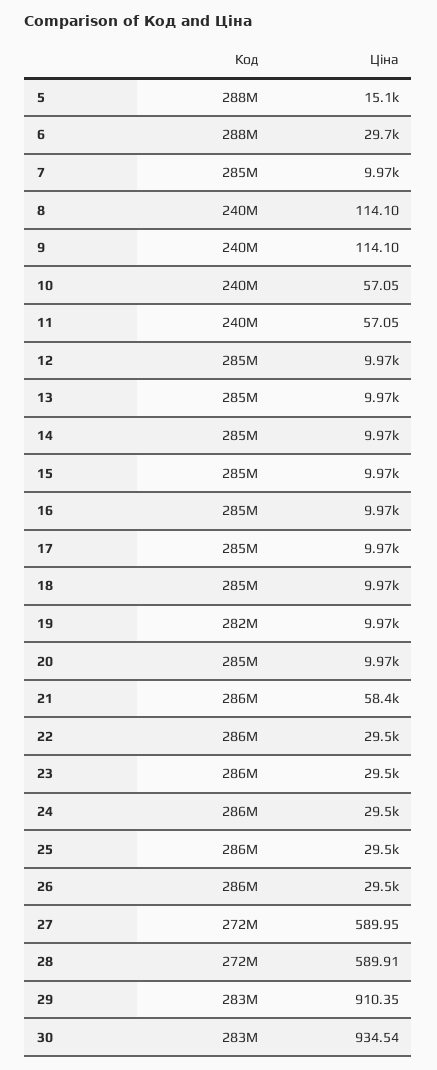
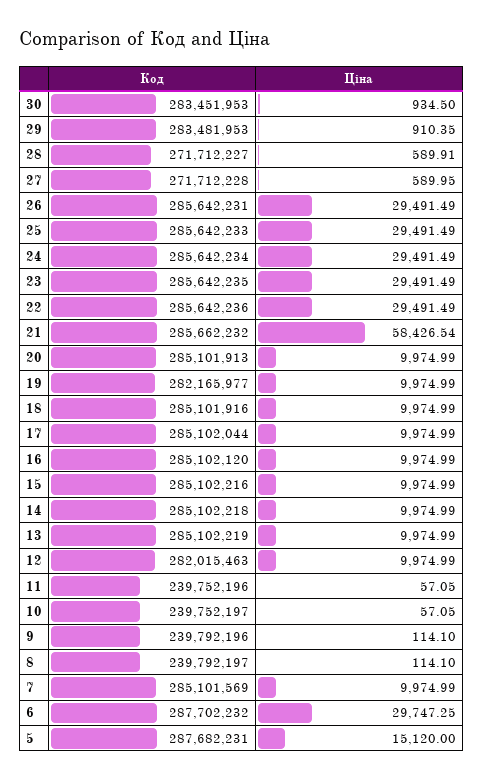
Код, 12: 285000000 -> 282015463
Ціна, 30: 934.54 -> 934.5

